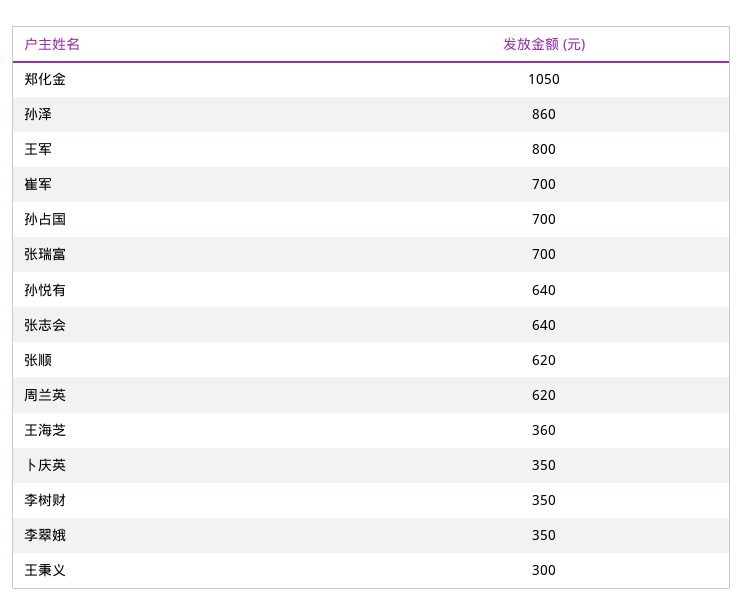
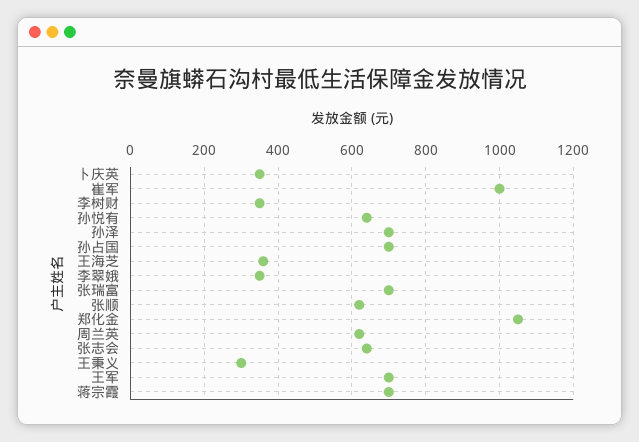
孙泽: 860 -> 700
王军: 800 -> 700
崔军: 700 -> 1000
蒋宗霞: none -> 700

